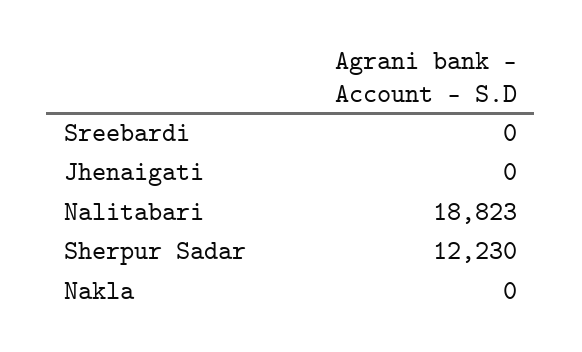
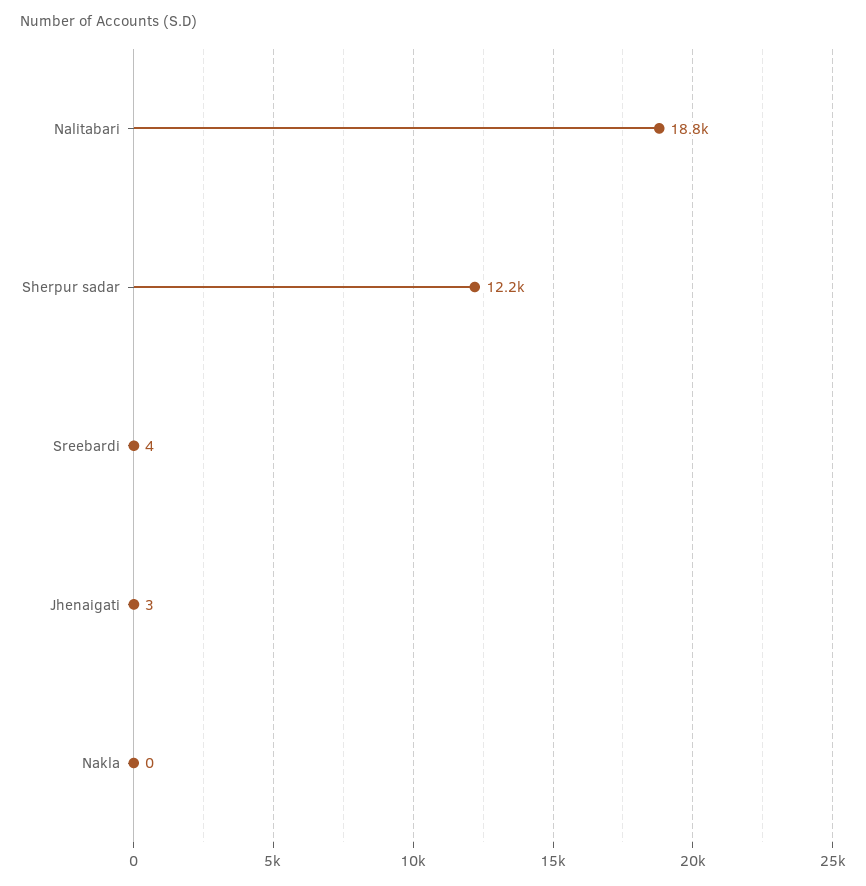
Sreebardi: 0 -> 4
Jhenaigati: 0 -> 3

